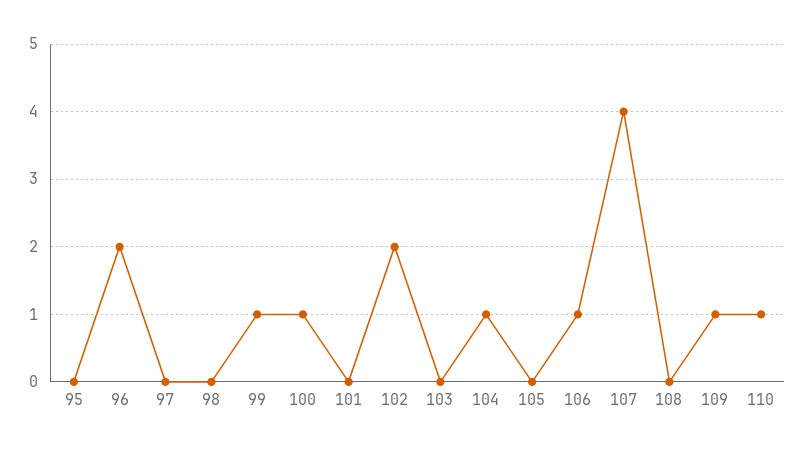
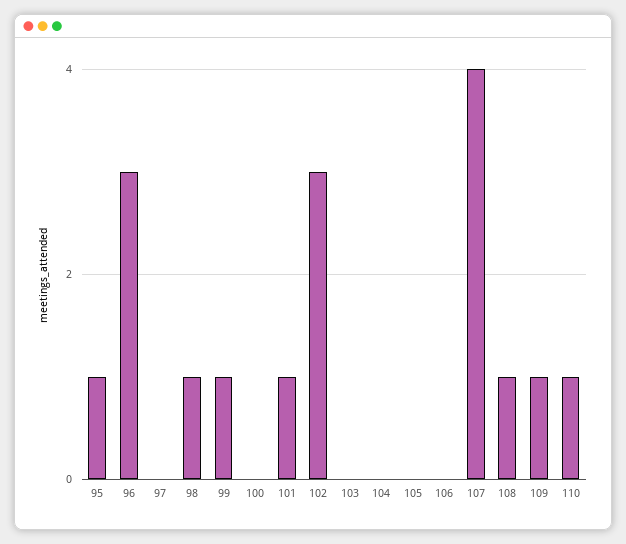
95: 0 -> 1
96: 2 -> 3
98: 0 -> 1
100: 1 -> 0
101: 0 -> 1
102: 2 -> 3
104: 1 -> 0
106: 1 -> 0
108: 0 -> 1

